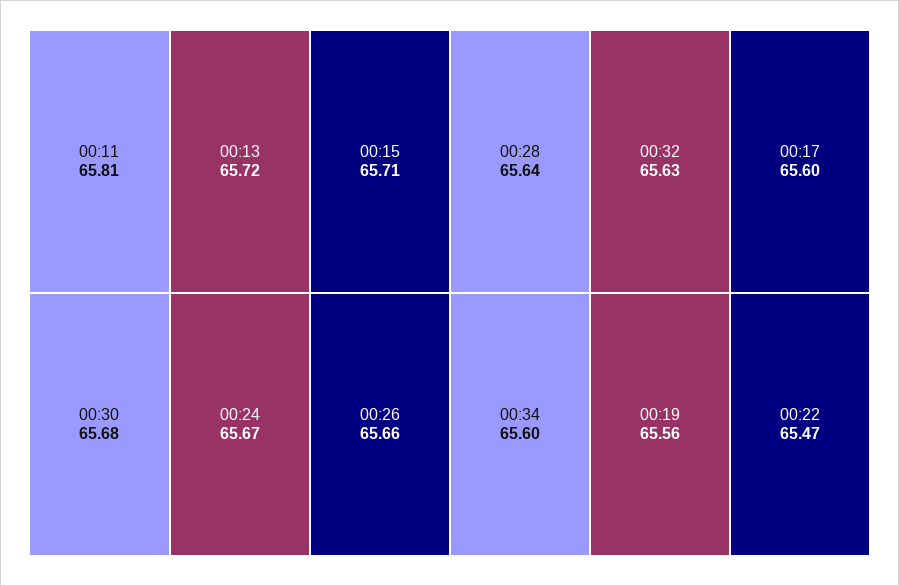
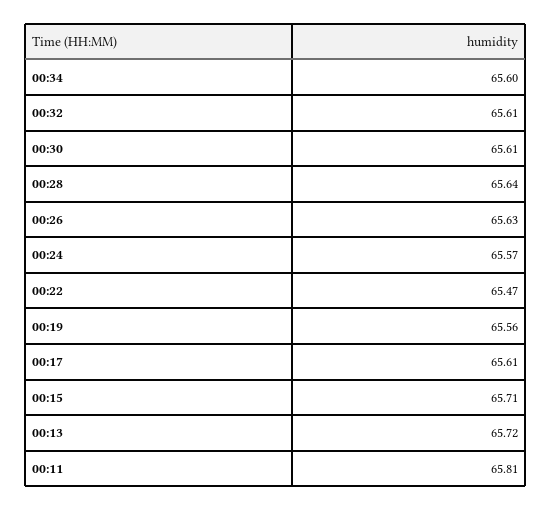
00:30: 65.68 -> 65.61
00:24: 65.67 -> 65.57
00:26: 65.66 -> 65.63
00:32: 65.63 -> 65.61
00:17: 65.6 -> 65.61

